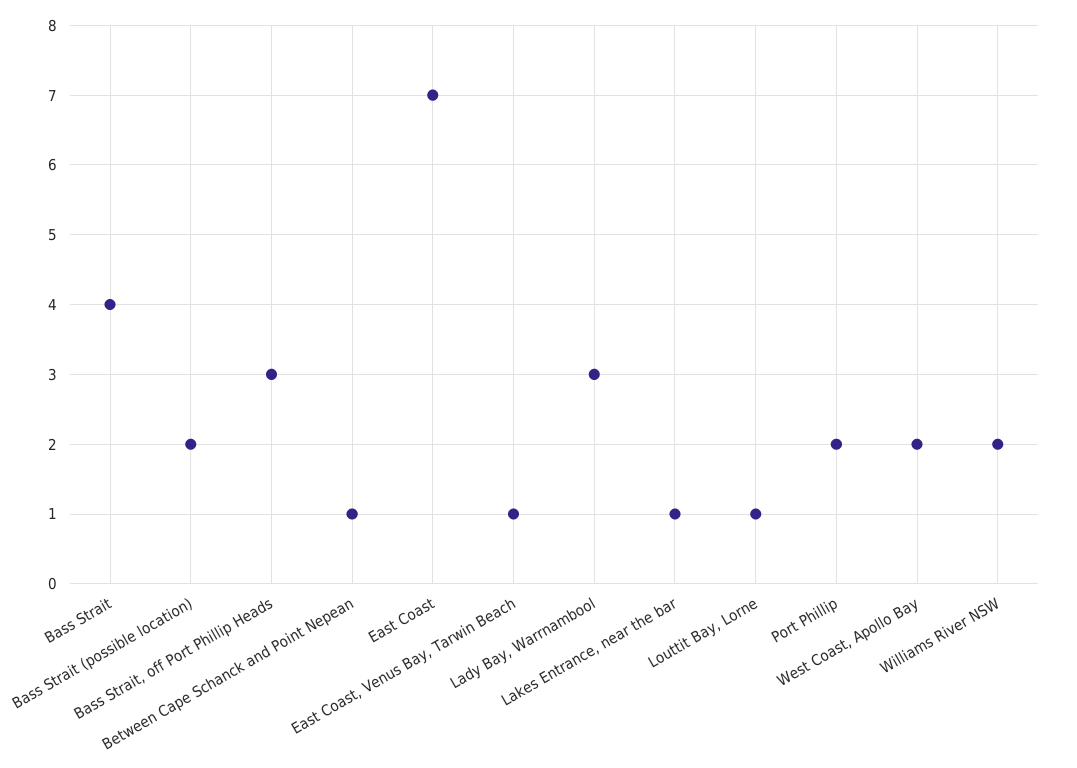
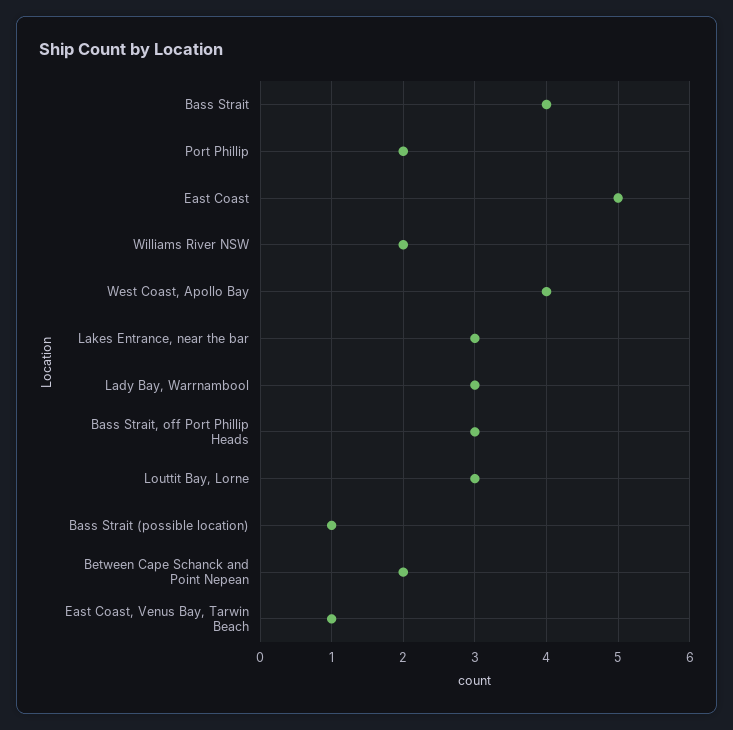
Bass Strait (possible location): 2 -> 1
Between Cape Schanck and Point Nepean: 1 -> 2
East Coast: 7 -> 5
Lakes Entrance, near the bar: 1 -> 3
Louttit Bay, Lorne: 1 -> 3
West Coast, Apollo Bay: 2 -> 4

